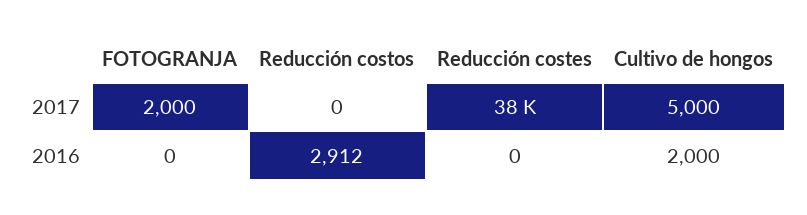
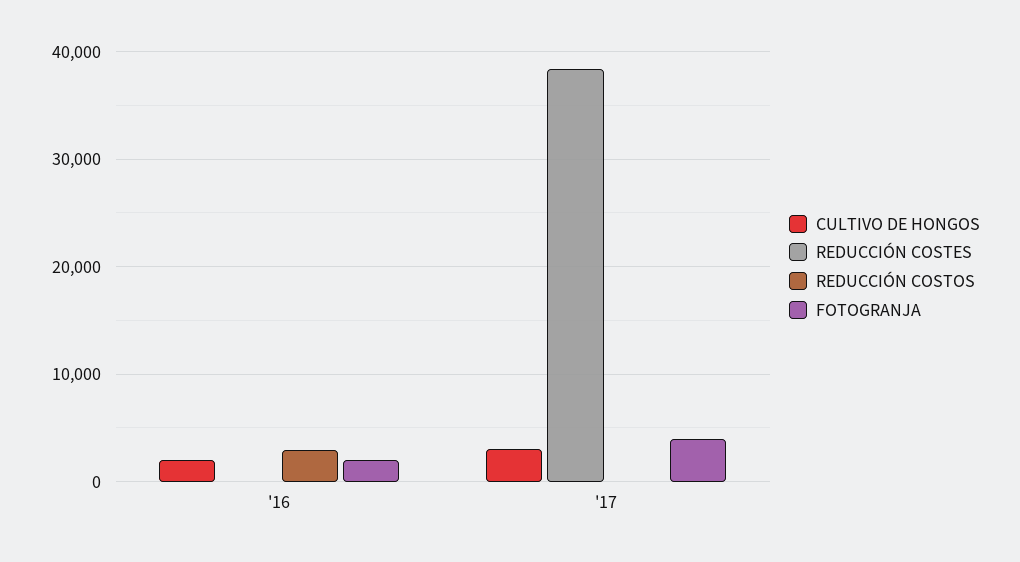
FOTOGRANJA, 2017: 2000 -> 4000
Cultivo de hongos, 2017: 5000 -> 3000
FOTOGRANJA, 2016: 0 -> 2000

